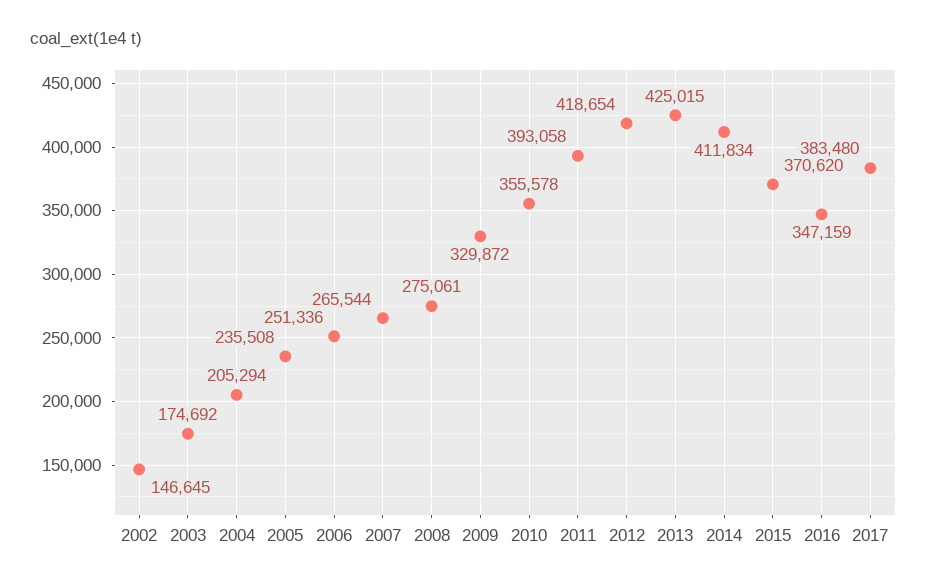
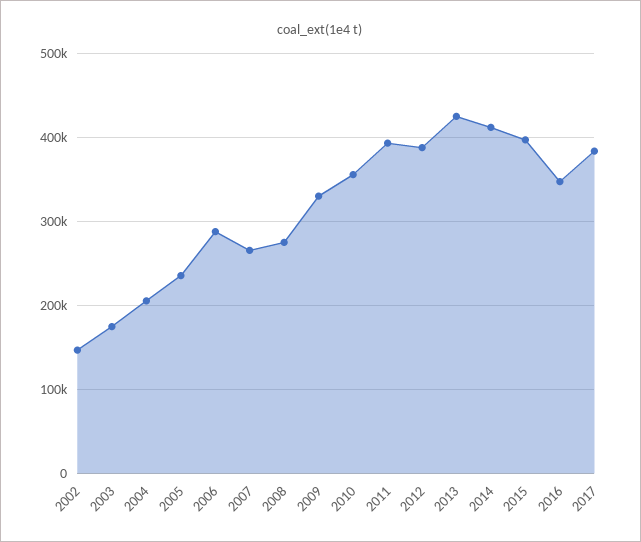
2006: 251336 -> 290000
2012: 418654 -> 390000
2015: 370620 -> 400000

